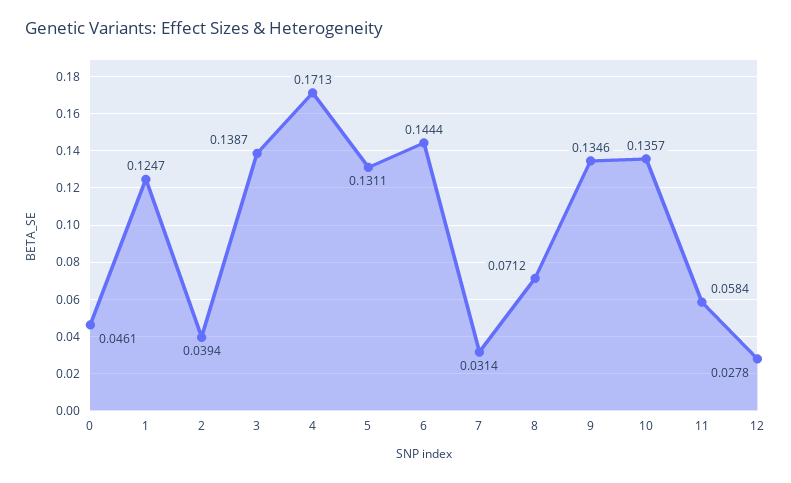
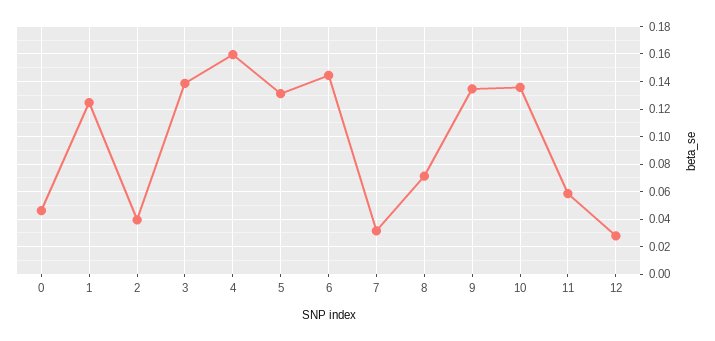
4: 0.1713 -> 0.16

